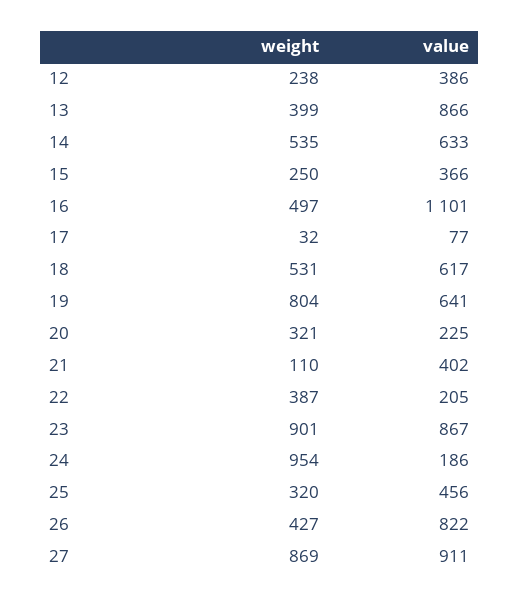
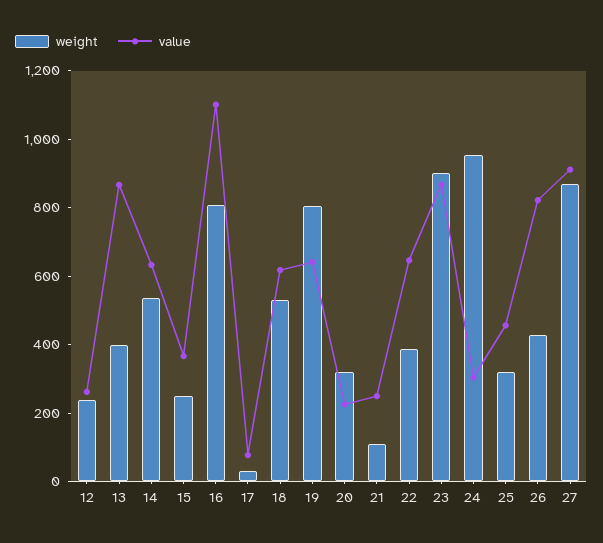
value, 12: 386 -> 250
weight, 16: 497 -> 800
value, 21: 402 -> 250
value, 22: 205 -> 650
value, 24: 186 -> 300

